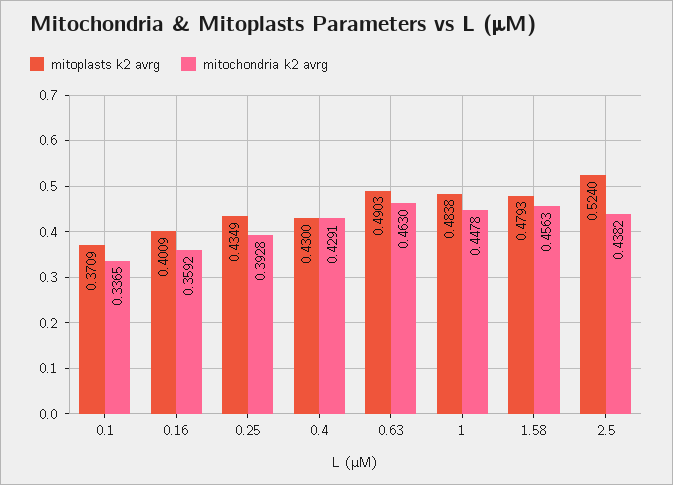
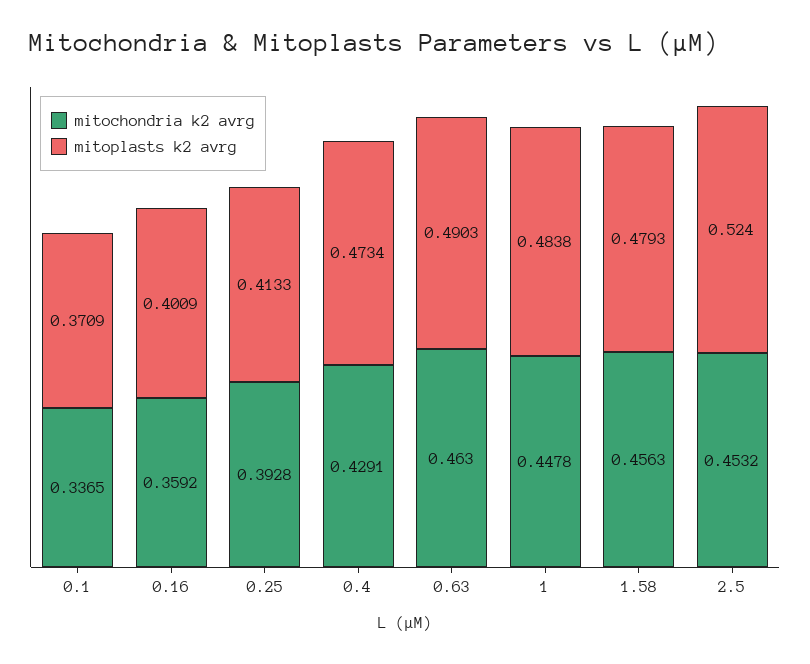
mitoplasts k2 avrg, 0.25: 0.4349 -> 0.4133
mitoplasts k2 avrg, 0.4: 0.43 -> 0.4734
mitochondria k2 avrg, 2.5: 0.4382 -> 0.4532

